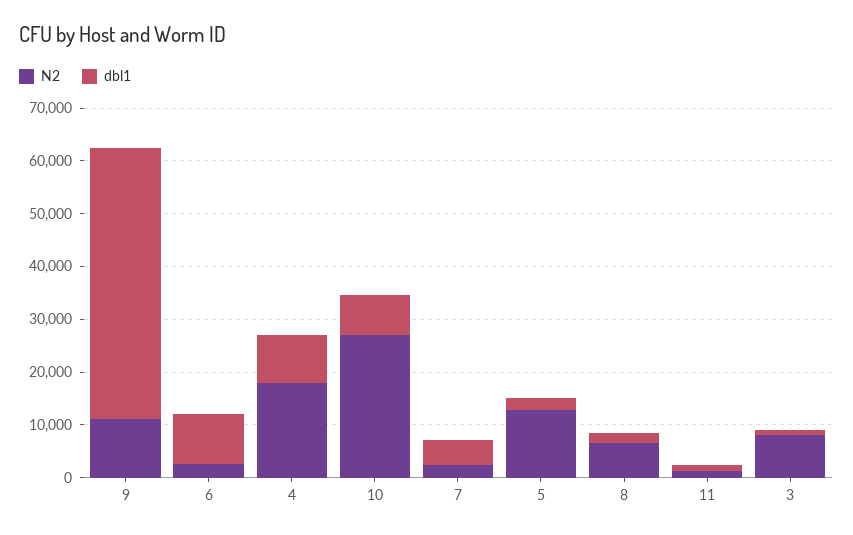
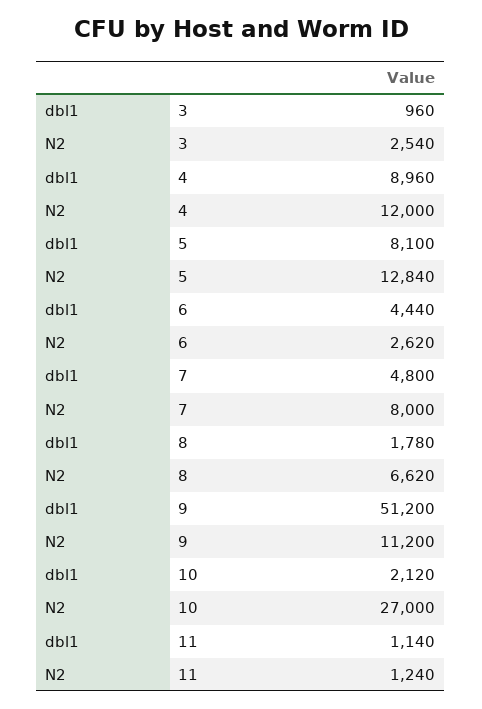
dbl1, 6: 10000 -> 4440
N2, 4: 18000 -> 12000
dbl1, 10: 8000 -> 2120
N2, 7: 2000 -> 8000
dbl1, 5: 2000 -> 8100
N2, 3: 8000 -> 2540

